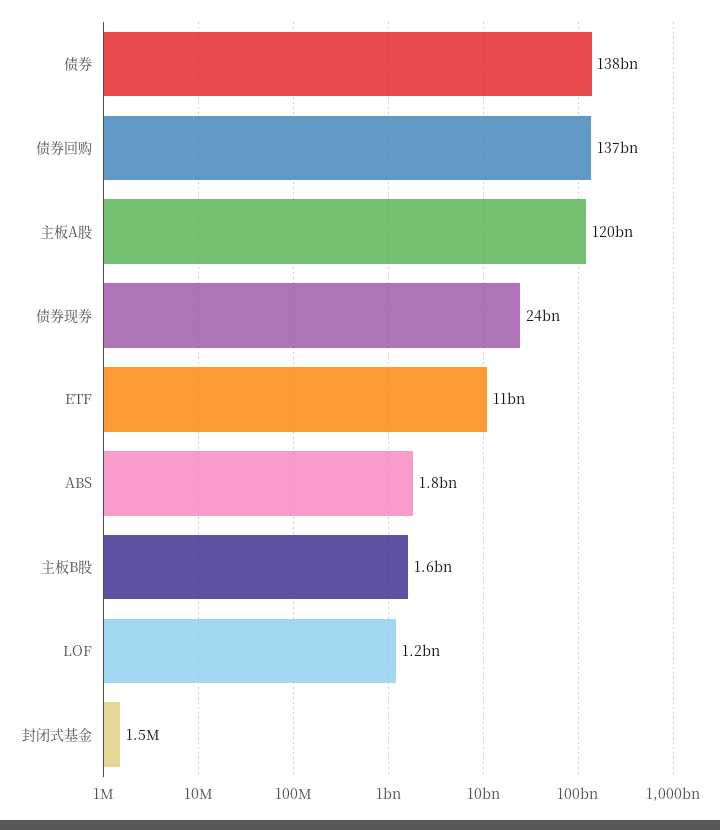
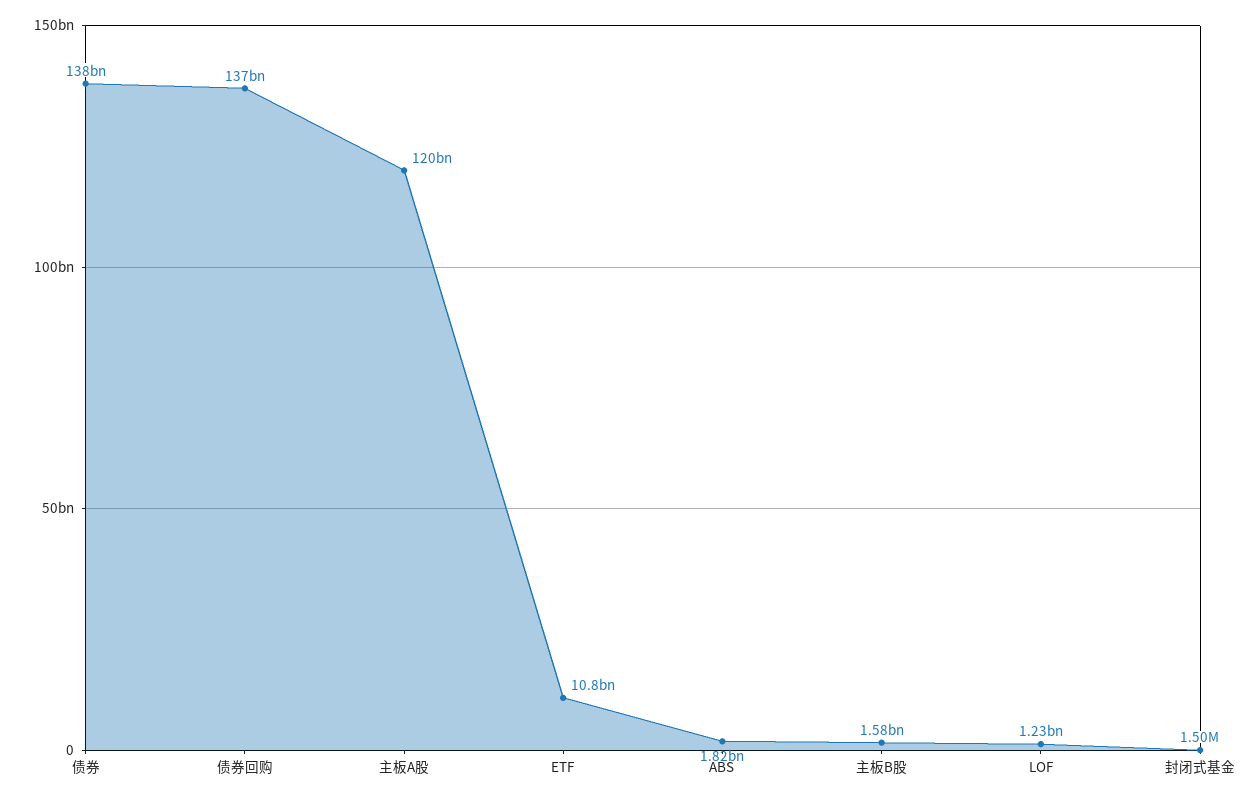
债券现券: 24000000000 -> none

